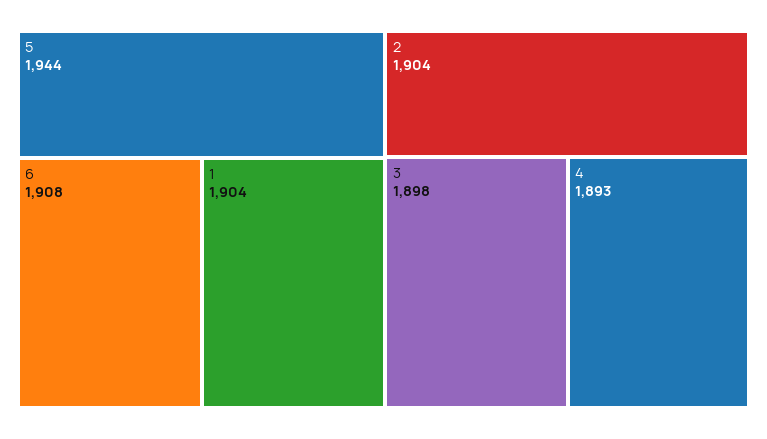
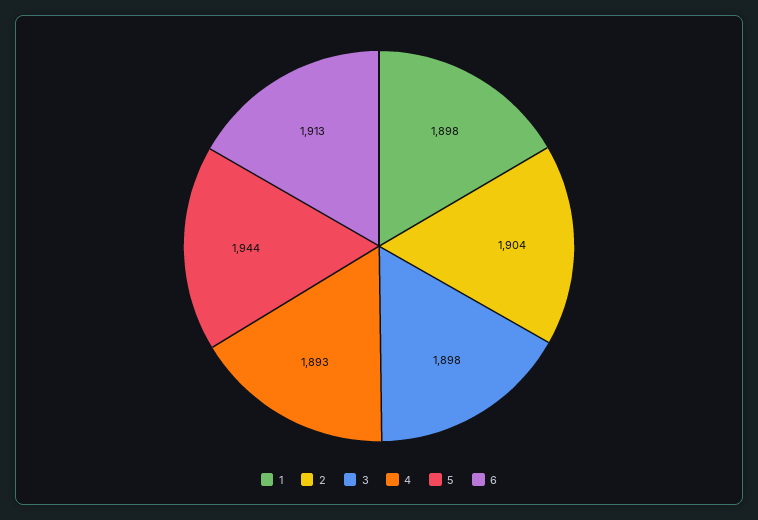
6: 1908 -> 1913
1: 1904 -> 1898

